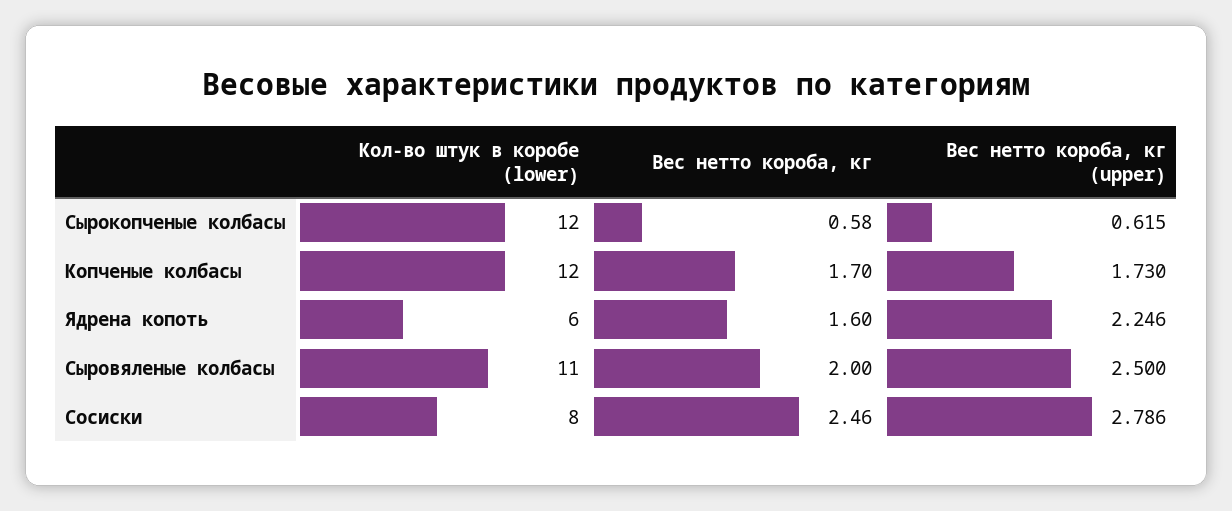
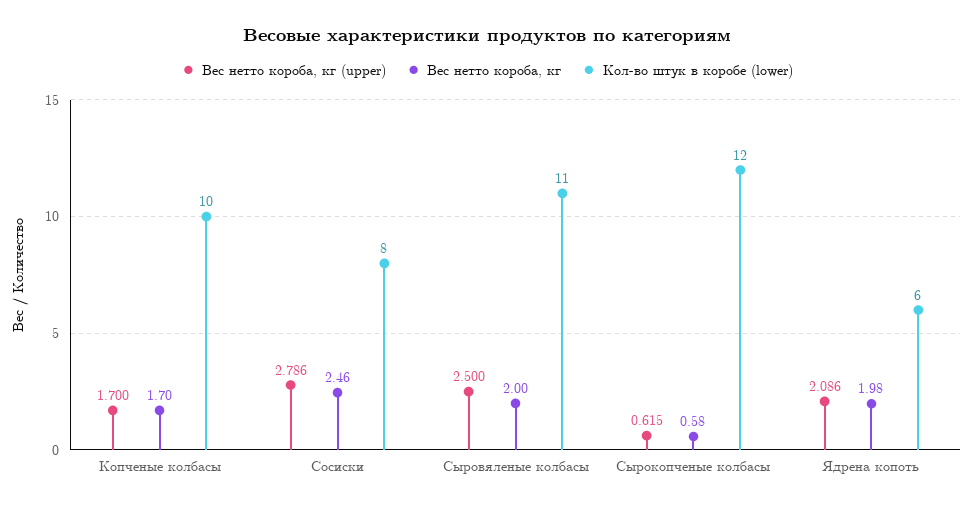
Кол-во штук в коробе (lower), Копченые колбасы: 12 -> 10
Вес нетто короба, кг (upper), Копченые колбасы: 1.73 -> 1.7
Вес нетто короба, кг, Ядрена копоть: 1.6 -> 1.98
Вес нетто короба, кг (upper), Ядрена копоть: 2.246 -> 2.086

